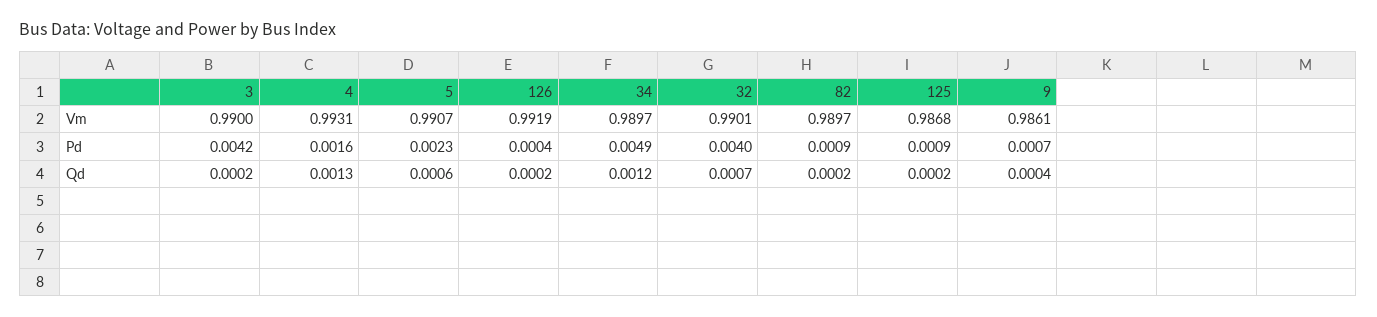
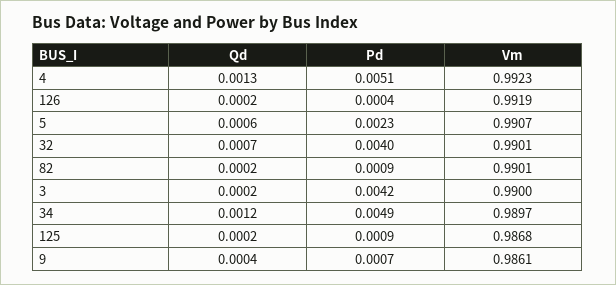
4, Vm: 0.9931 -> 0.9923
82, Vm: 0.9897 -> 0.9901
4, Pd: 0.0016 -> 0.0051

